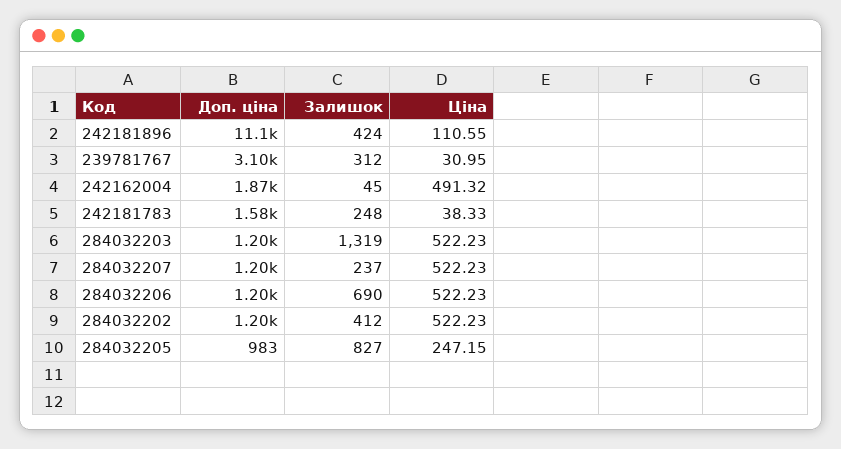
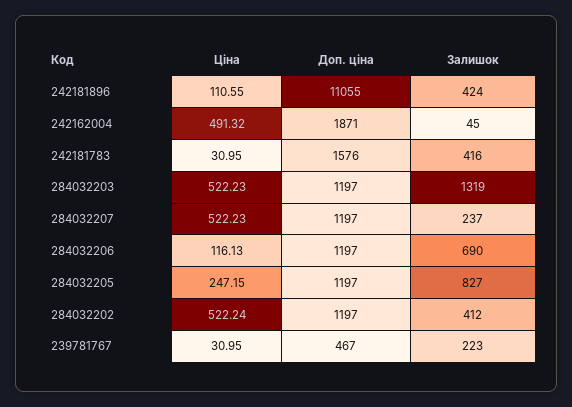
Доп. ціна, 239781767: 3100 -> 467
Залишок, 239781767: 312 -> 223
Залишок, 242181783: 248 -> 416
Ціна, 242181783: 38.33 -> 30.95
Ціна, 284032206: 522.23 -> 116.13
Ціна, 284032202: 522.23 -> 522.24
Доп. ціна, 284032205: 983 -> 1197

